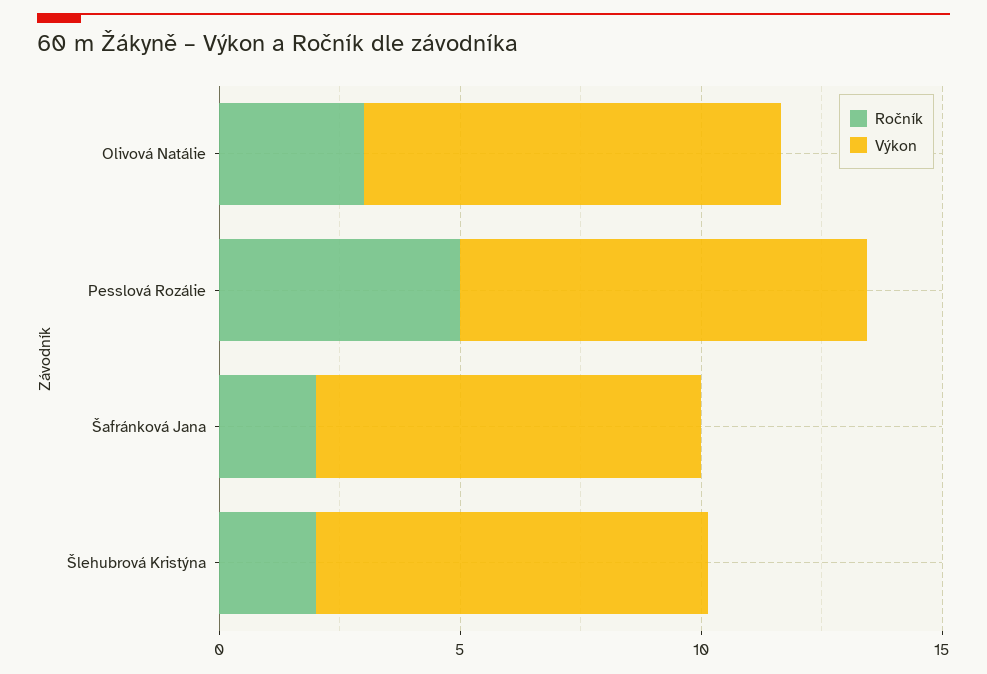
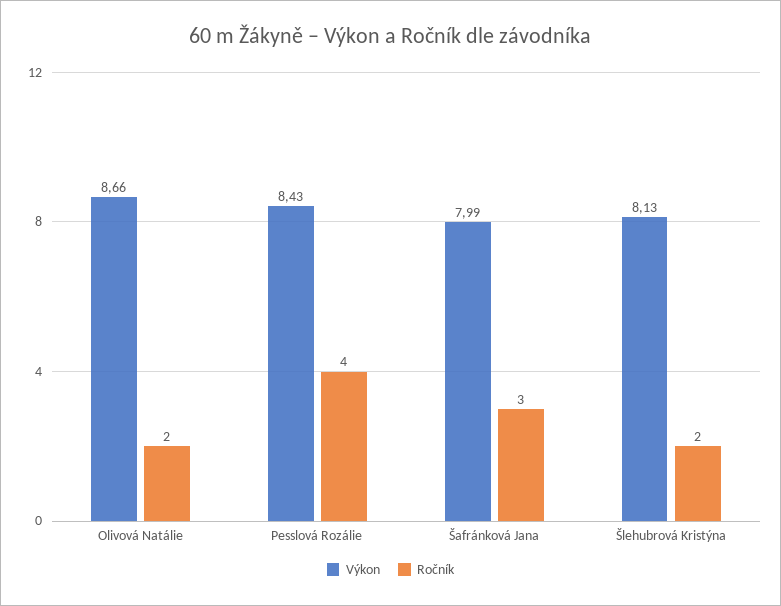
Ročník, Olivová Natálie: 3 -> 2
Ročník, Pesslová Rozálie: 5 -> 4
Ročník, Šafránková Jana: 2 -> 3

